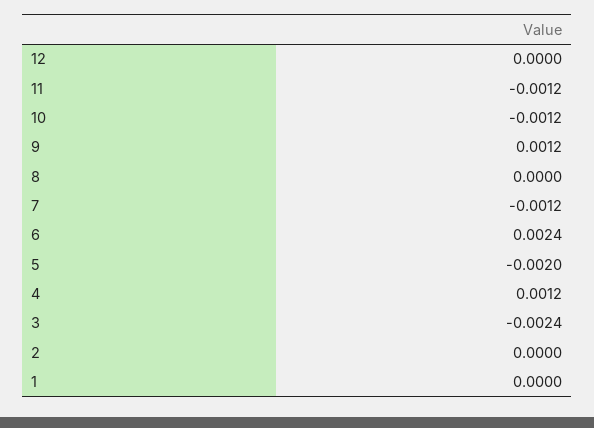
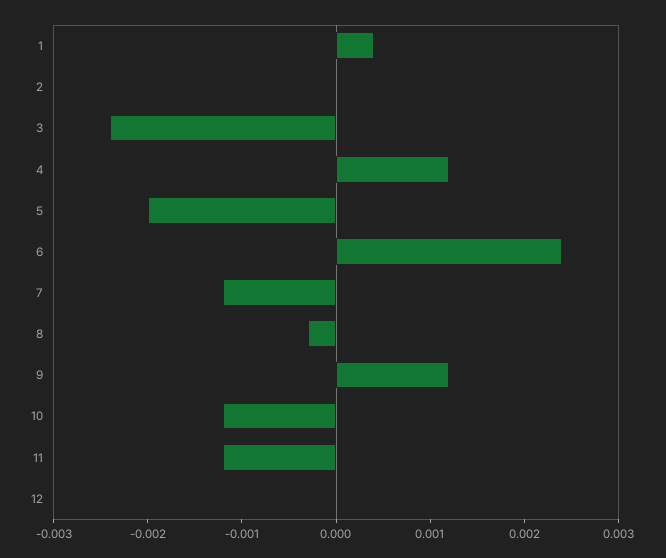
8: 0 -> -0.0003
1: 0 -> 0.0004

